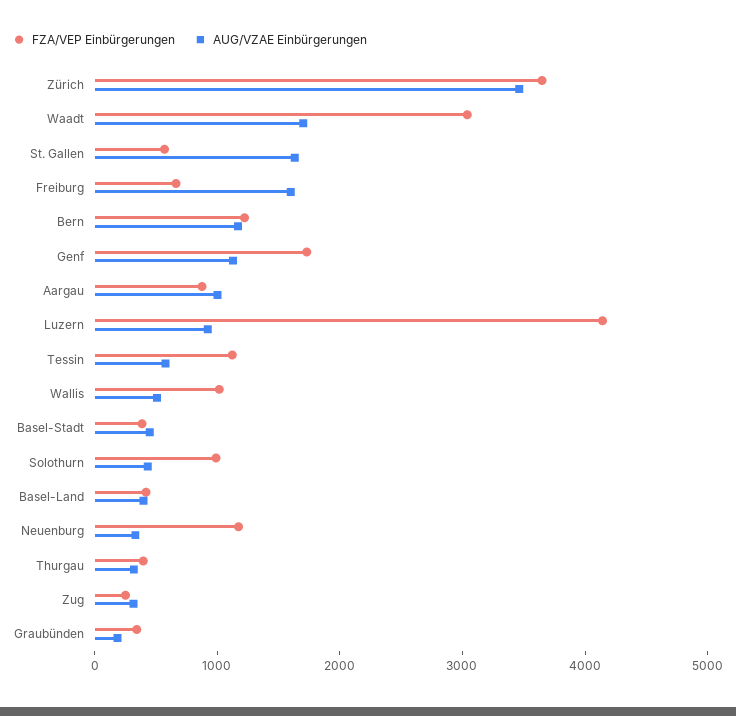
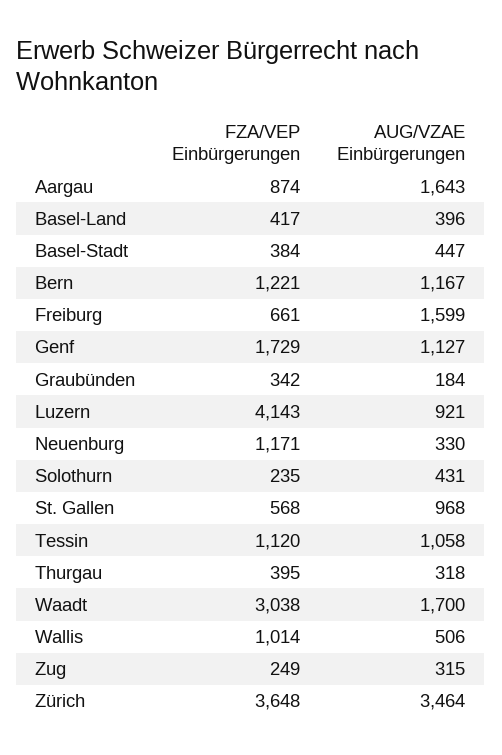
AUG/VZAE Einbürgerungen, St. Gallen: 1600 -> 968
AUG/VZAE Einbürgerungen, Aargau: 1000 -> 1643
AUG/VZAE Einbürgerungen, Tessin: 600 -> 1058
FZA/VEP Einbürgerungen, Solothurn: 1000 -> 235

